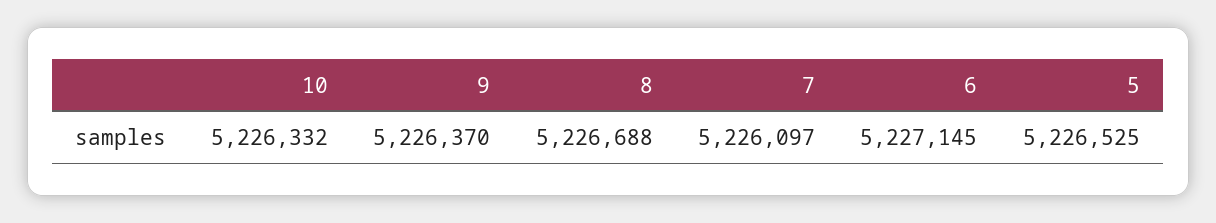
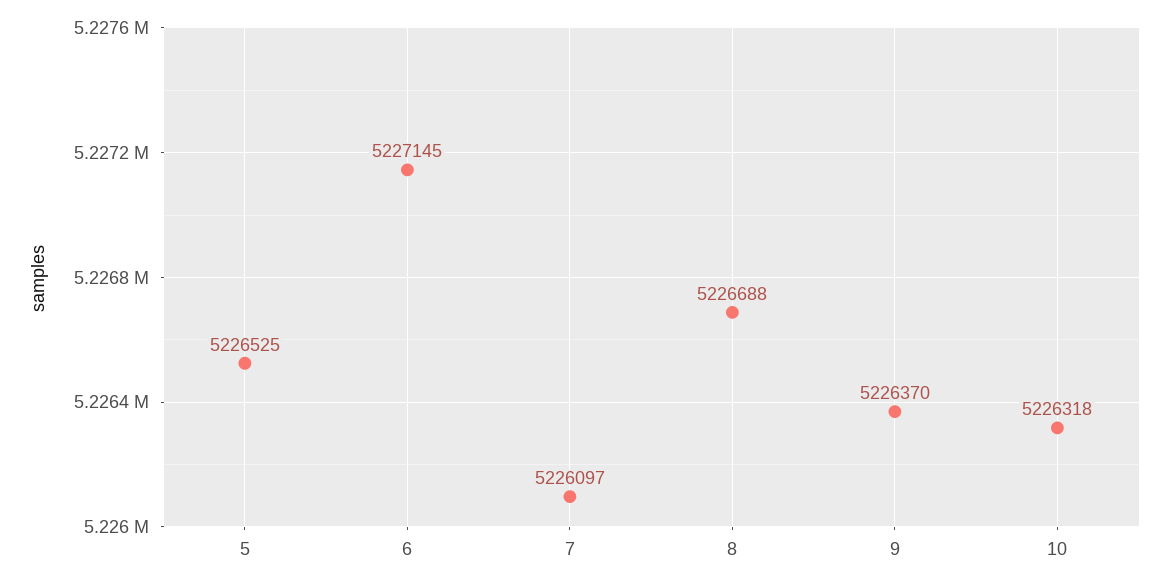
10: 5226332 -> 5226318

